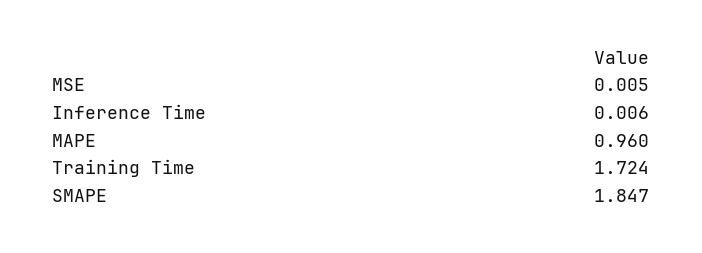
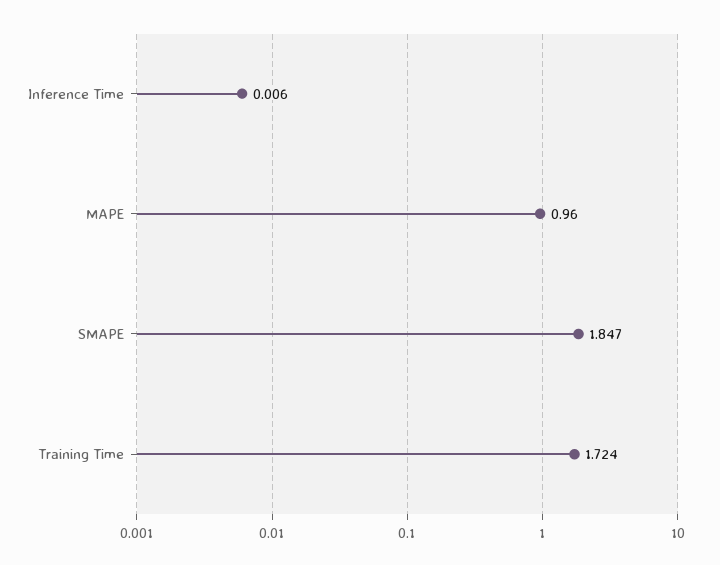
MSE: 0.005 -> none

